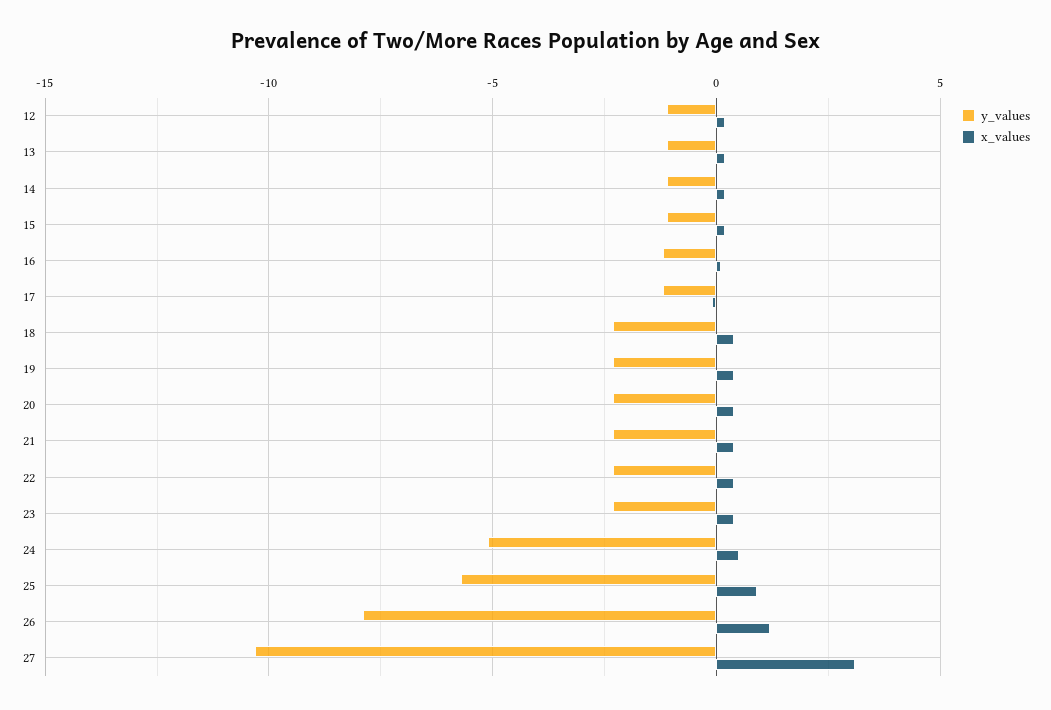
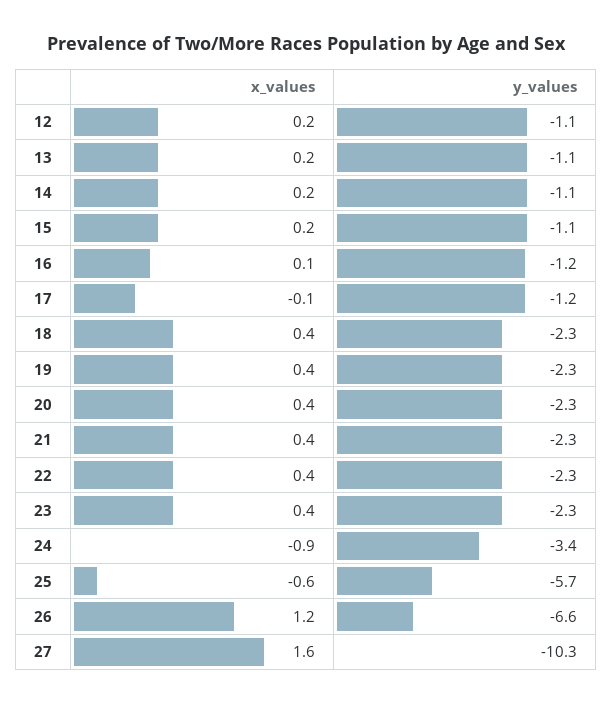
y_values, 24: -5 -> -3.4
x_values, 24: 0.5 -> -0.9
x_values, 25: 1 -> -0.6
y_values, 26: -8 -> -6.6
x_values, 27: 3 -> 1.6

